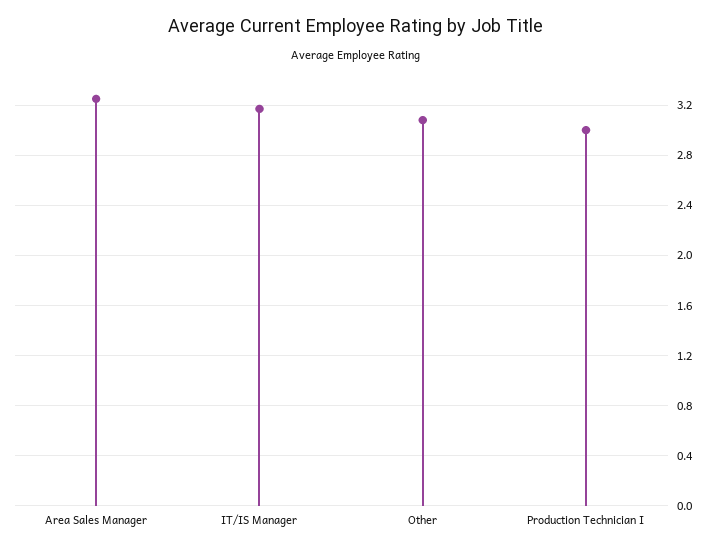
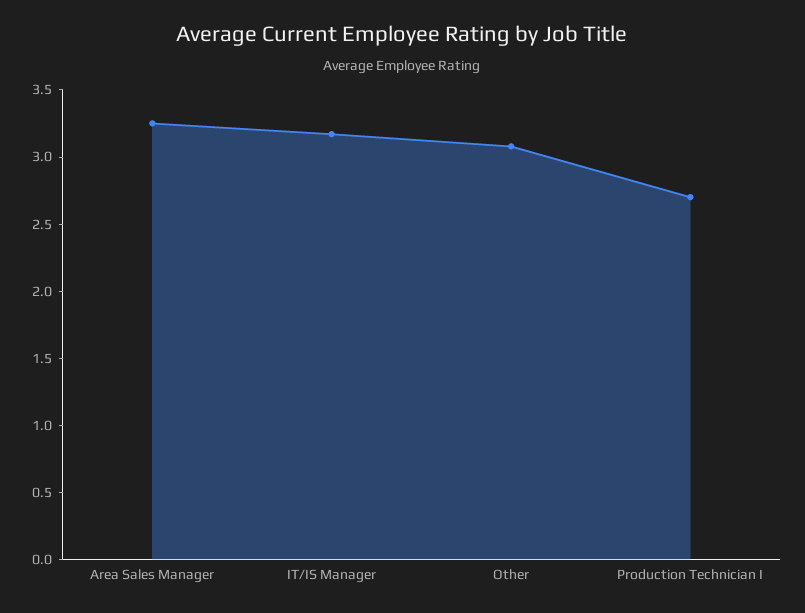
Production Technician I: 3 -> 2.7

